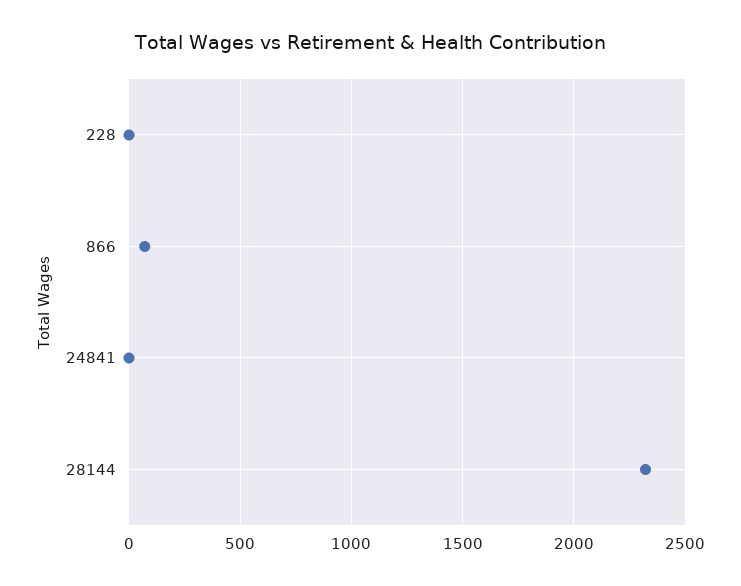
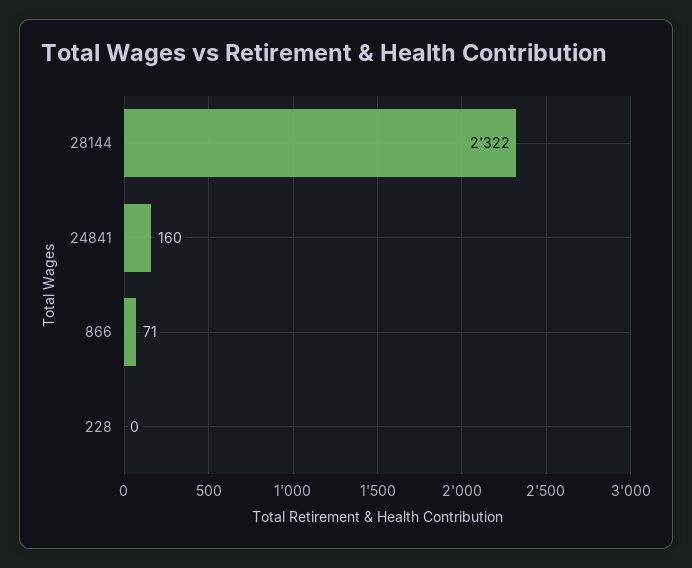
24841: 0 -> 160

